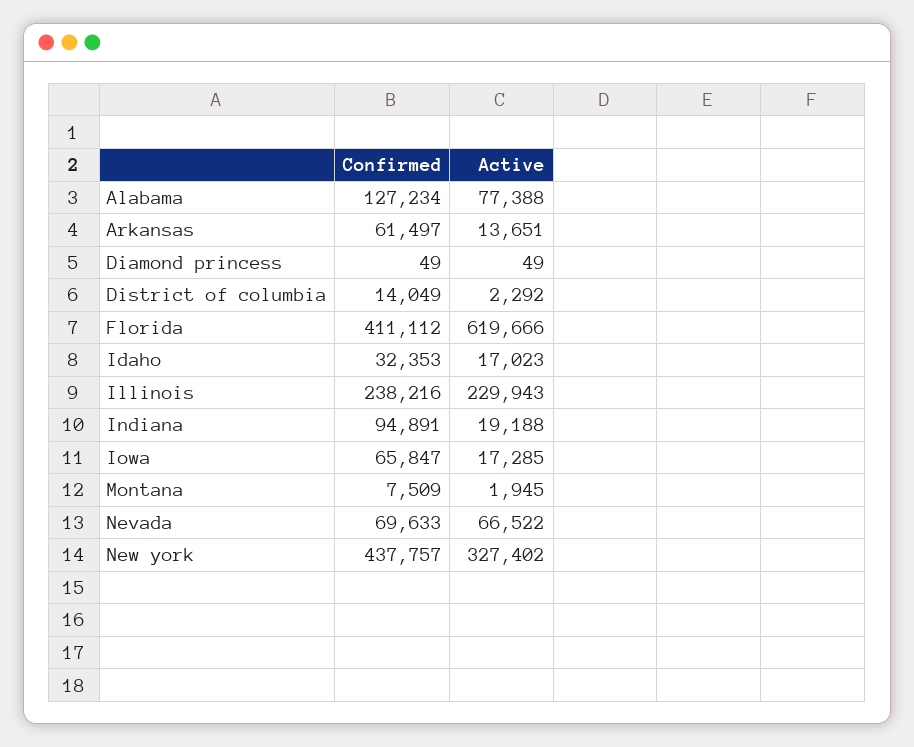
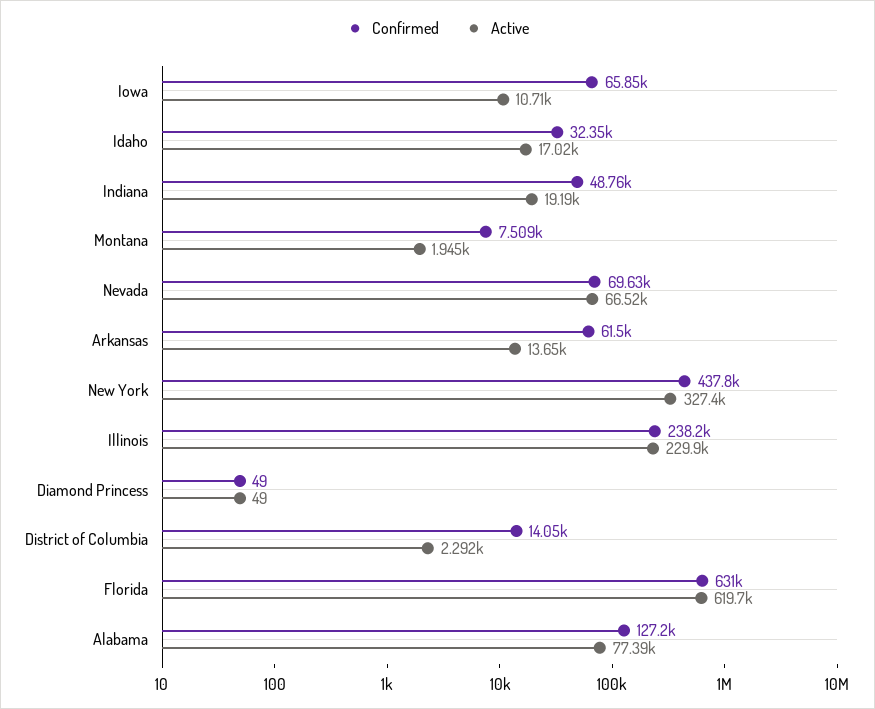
Confirmed, Florida: 411112 -> 631000
Confirmed, Indiana: 94891 -> 48760
Active, Iowa: 17285 -> 10710

